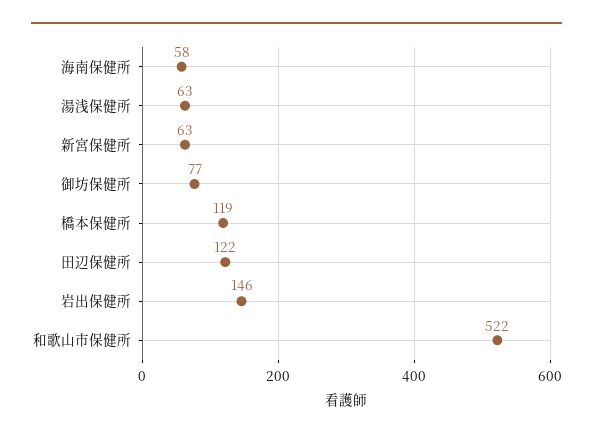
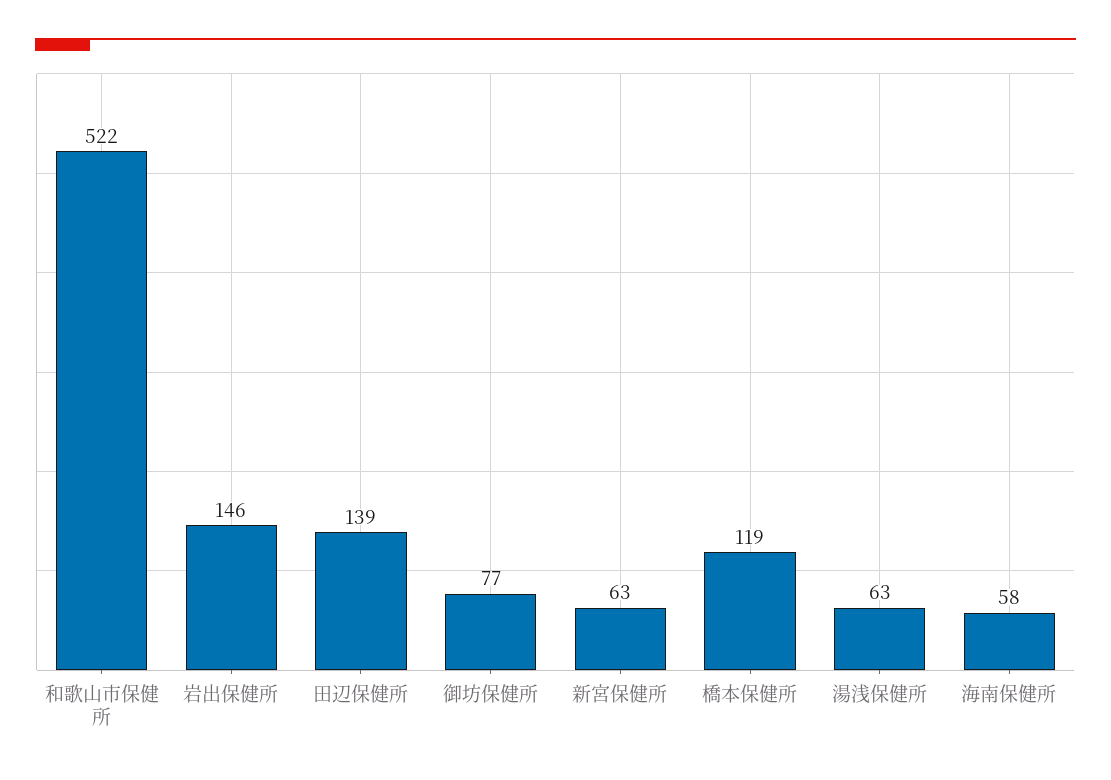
田辺保健所: 122 -> 139

